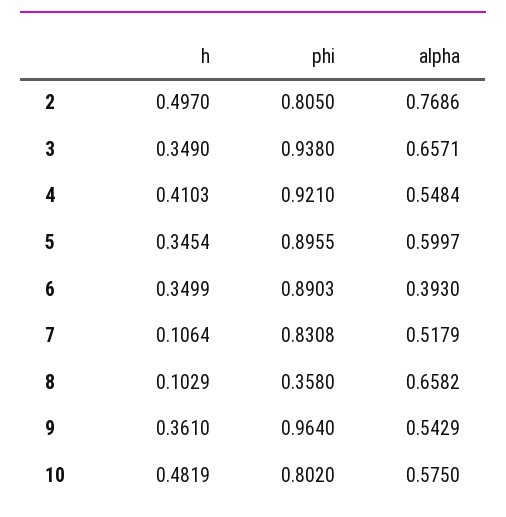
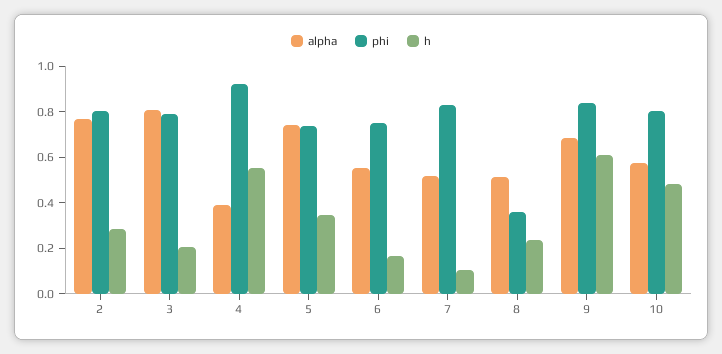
h, 2: 0.497 -> 0.3
h, 3: 0.349 -> 0.2
phi, 3: 0.938 -> 0.8
alpha, 3: 0.6571 -> 0.8
h, 4: 0.4103 -> 0.55
alpha, 4: 0.5484 -> 0.4
phi, 5: 0.8955 -> 0.75
alpha, 5: 0.5997 -> 0.75
h, 6: 0.3499 -> 0.15
phi, 6: 0.8903 -> 0.75
alpha, 6: 0.393 -> 0.55
h, 8: 0.1029 -> 0.25
alpha, 8: 0.6582 -> 0.5
h, 9: 0.361 -> 0.6
phi, 9: 0.964 -> 0.85
alpha, 9: 0.5429 -> 0.7

